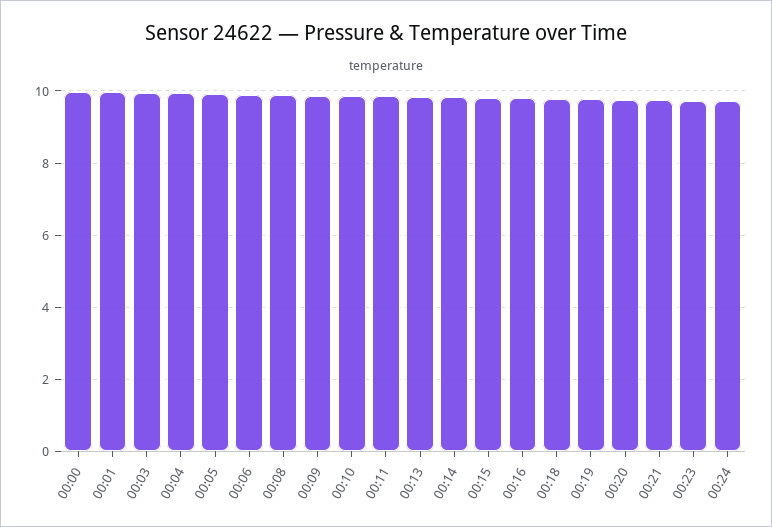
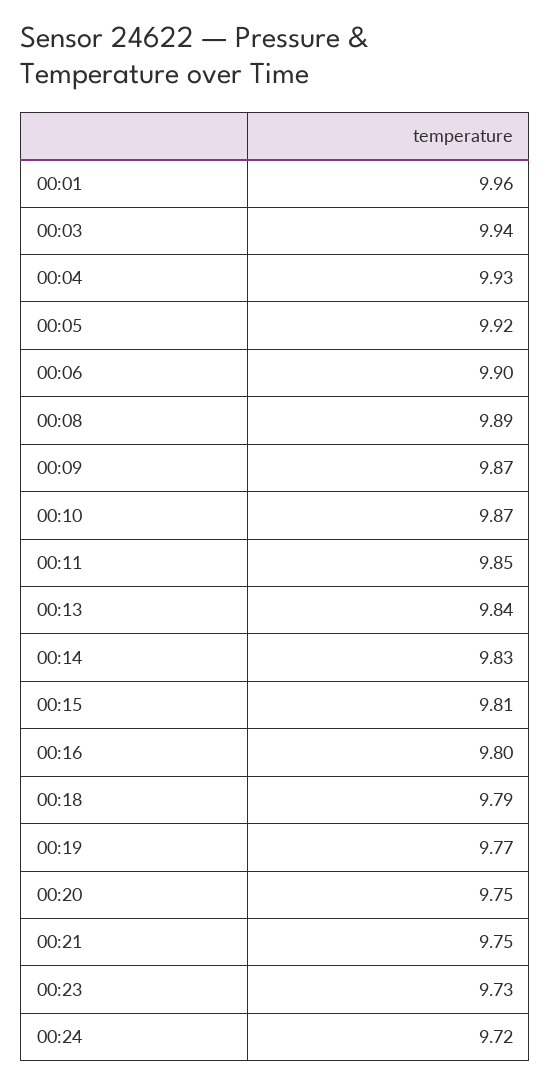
00:00: 10 -> none

